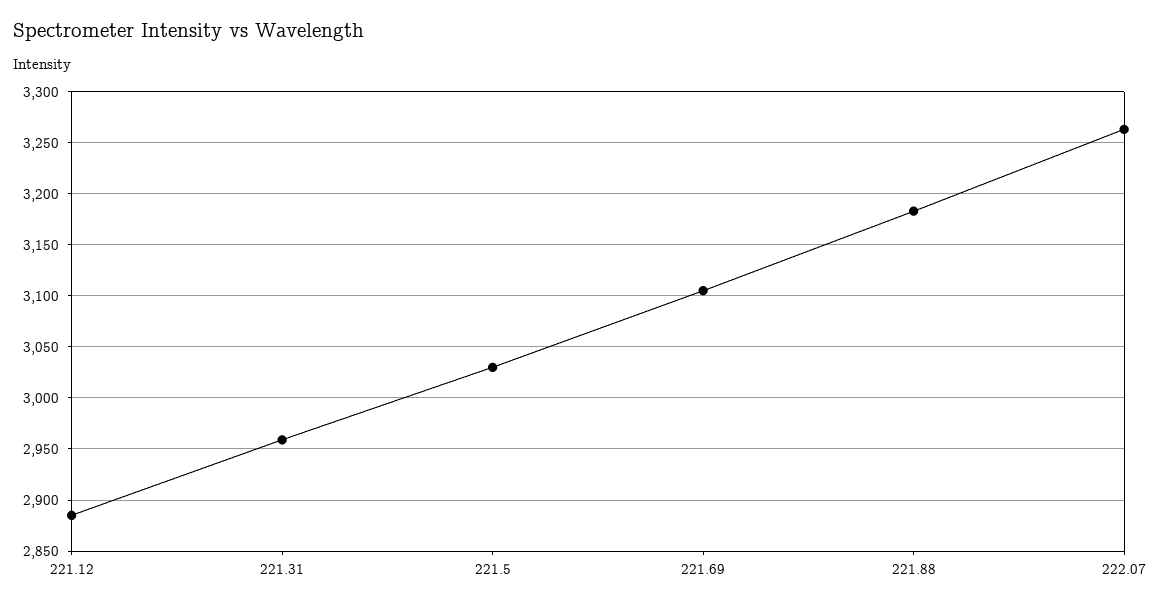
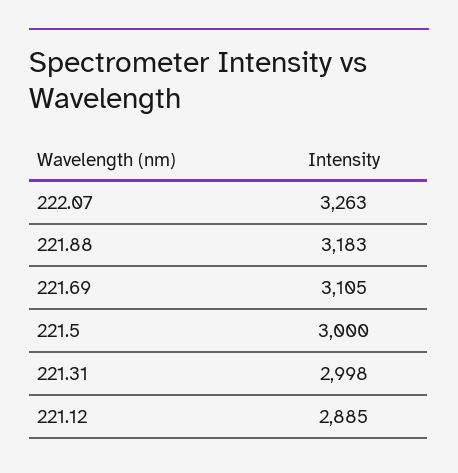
221.31: 2960 -> 2998
221.5: 3030 -> 3000

